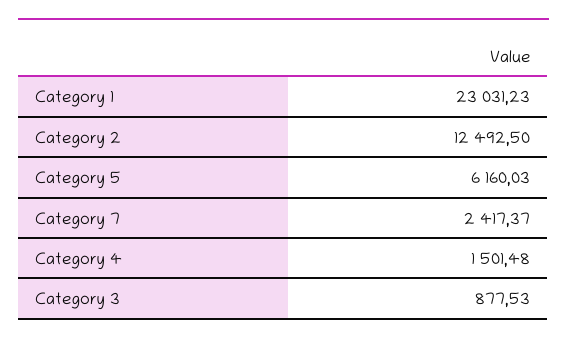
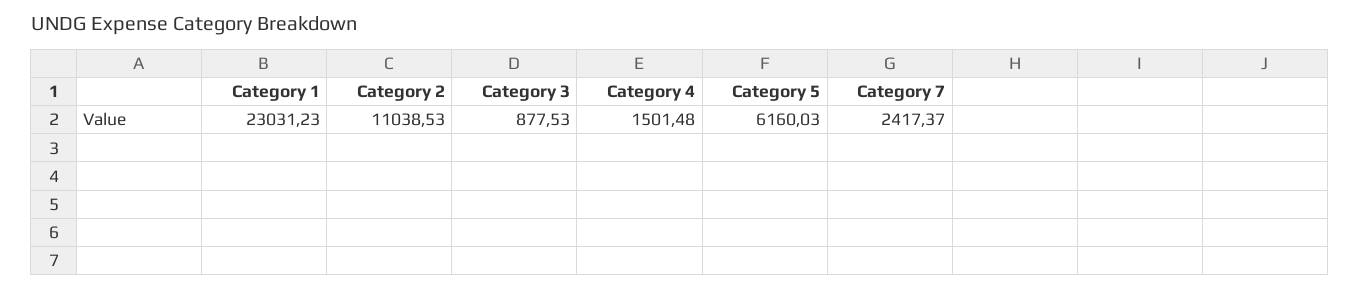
Category 2: 12492.5 -> 11038.53

